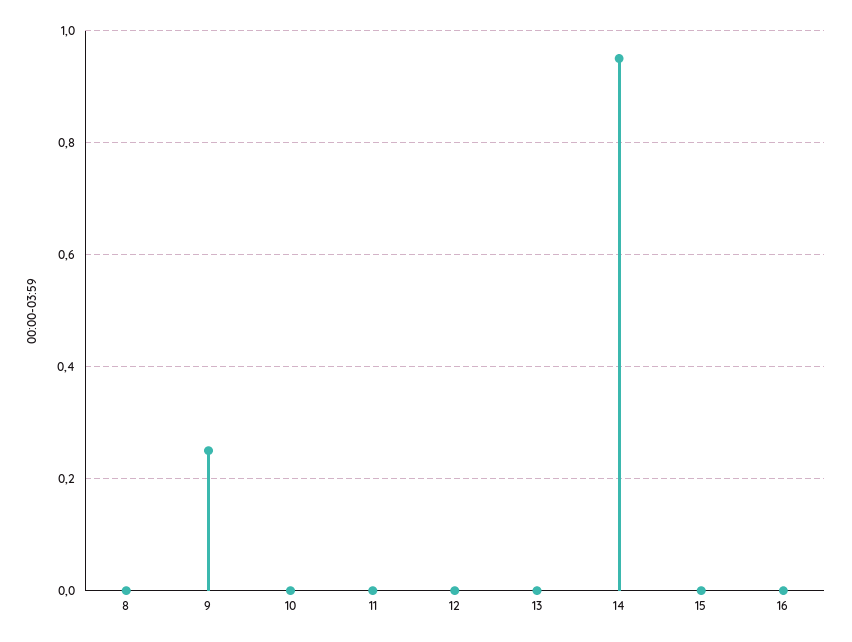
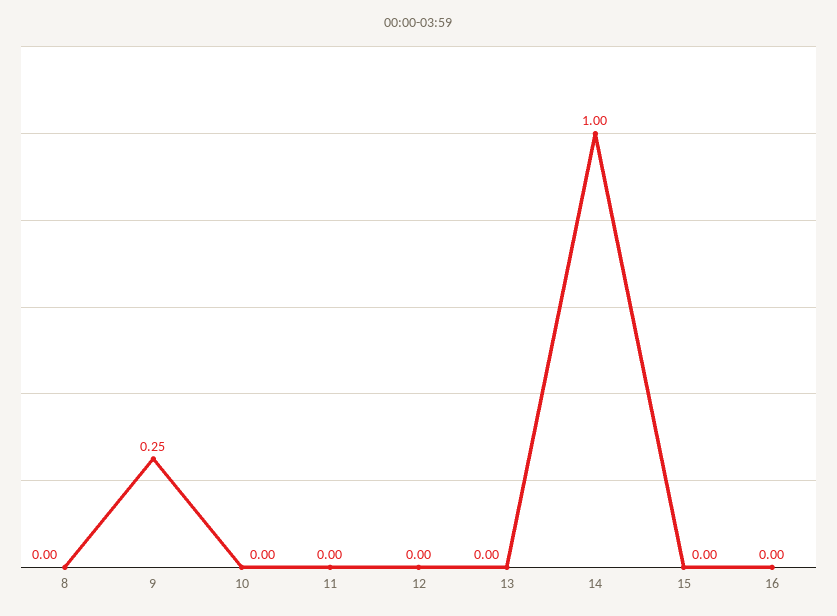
14: 0.95 -> 1

